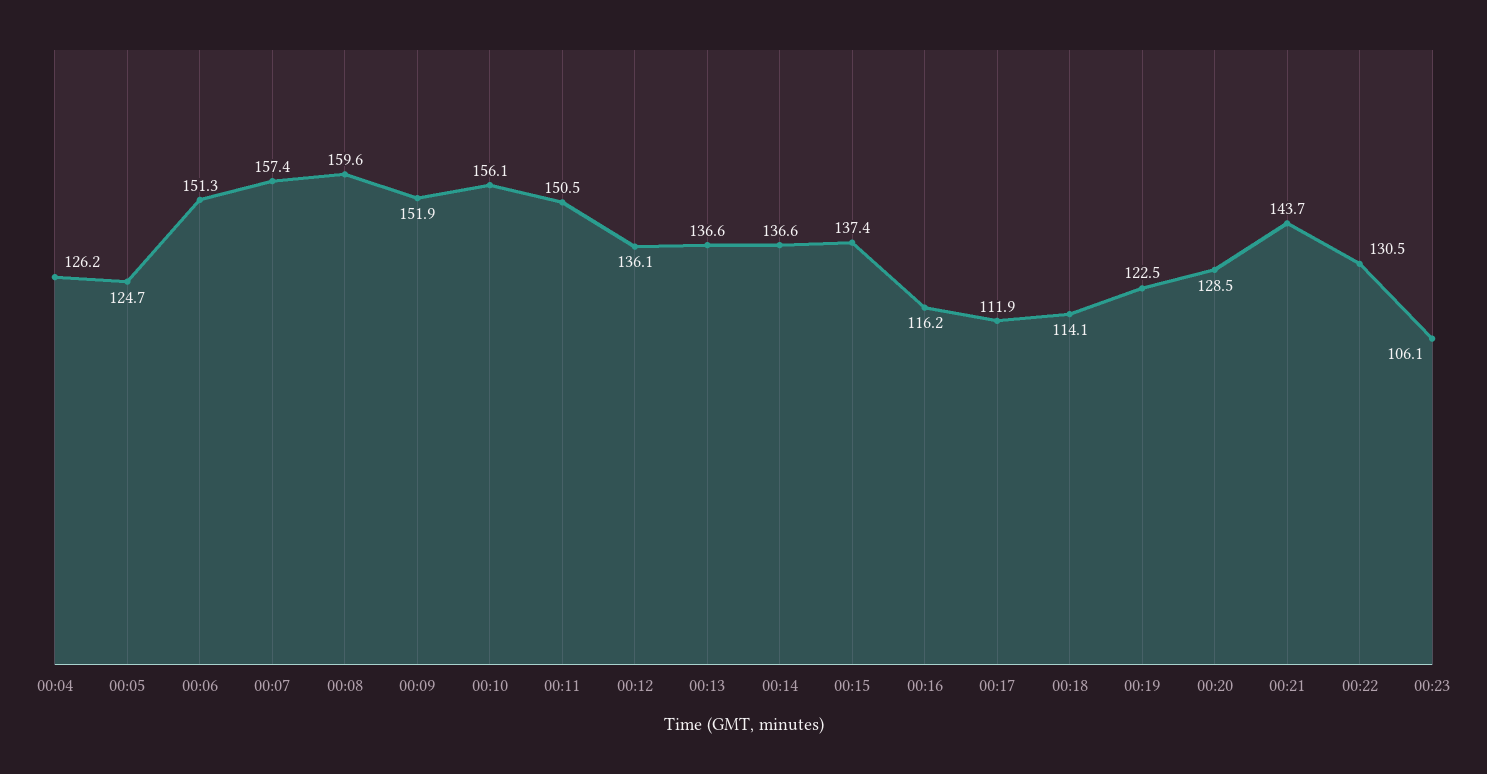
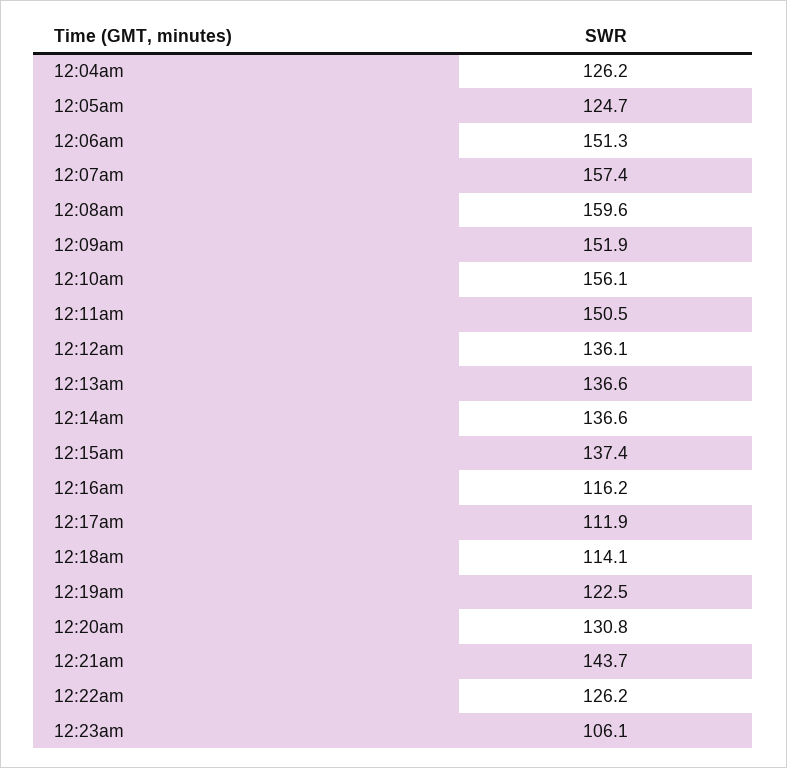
00:20: 128.5 -> 130.8
00:22: 130.5 -> 126.2

